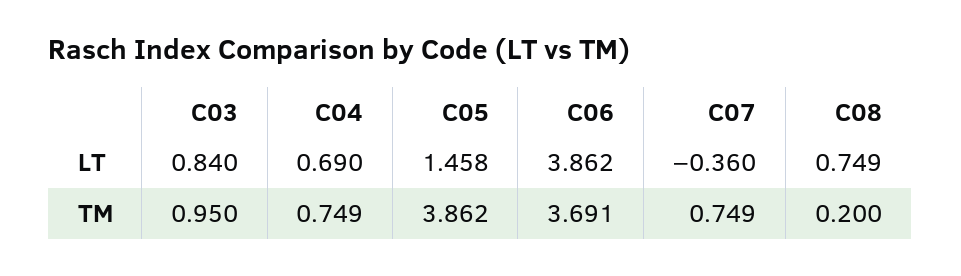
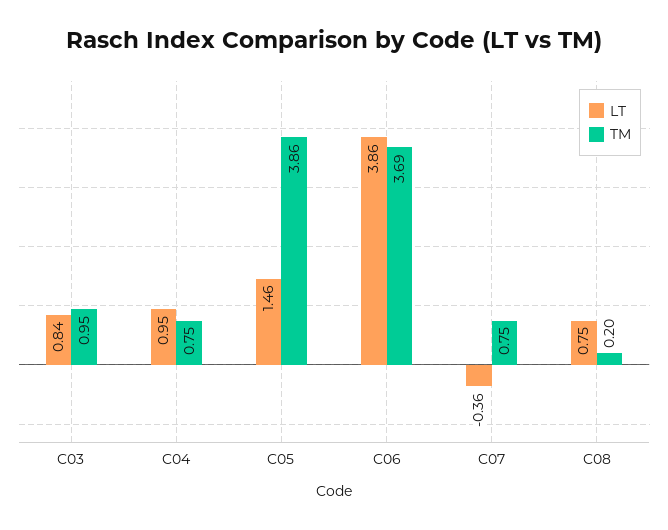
LT, C04: 0.69 -> 0.95

